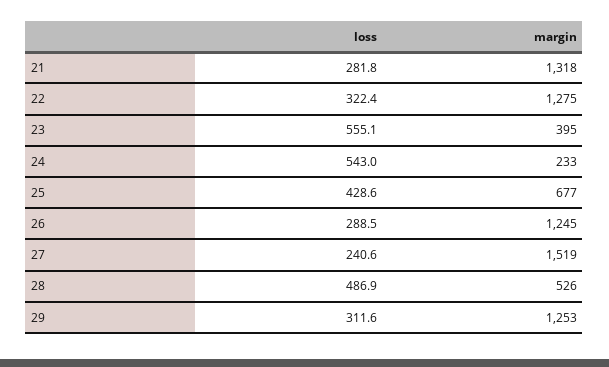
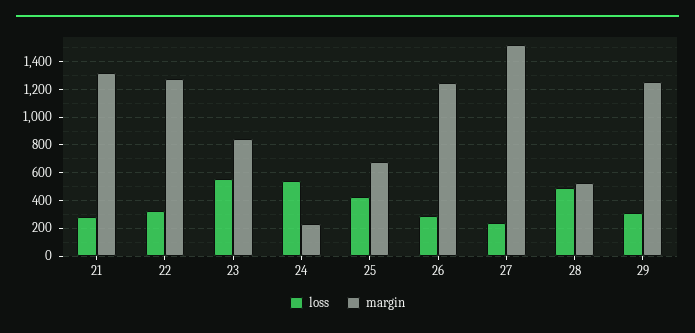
margin, 23: 395 -> 850

